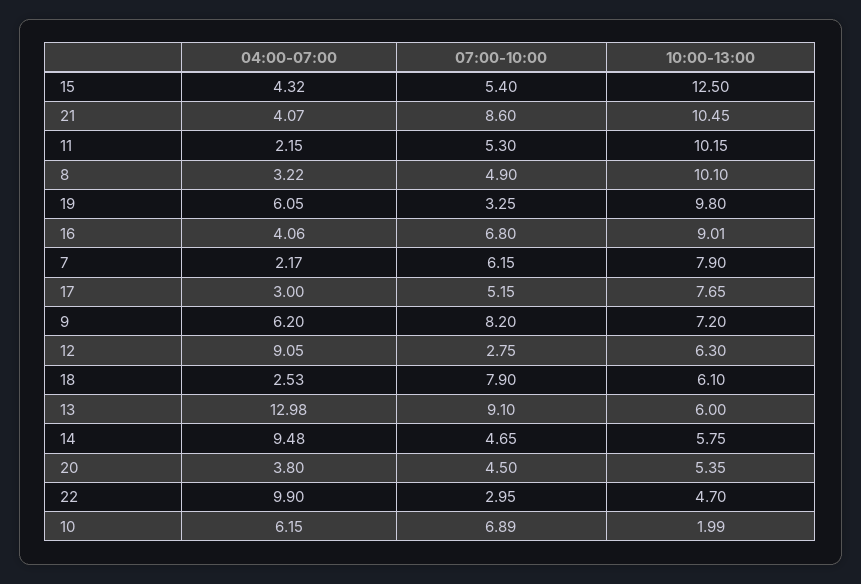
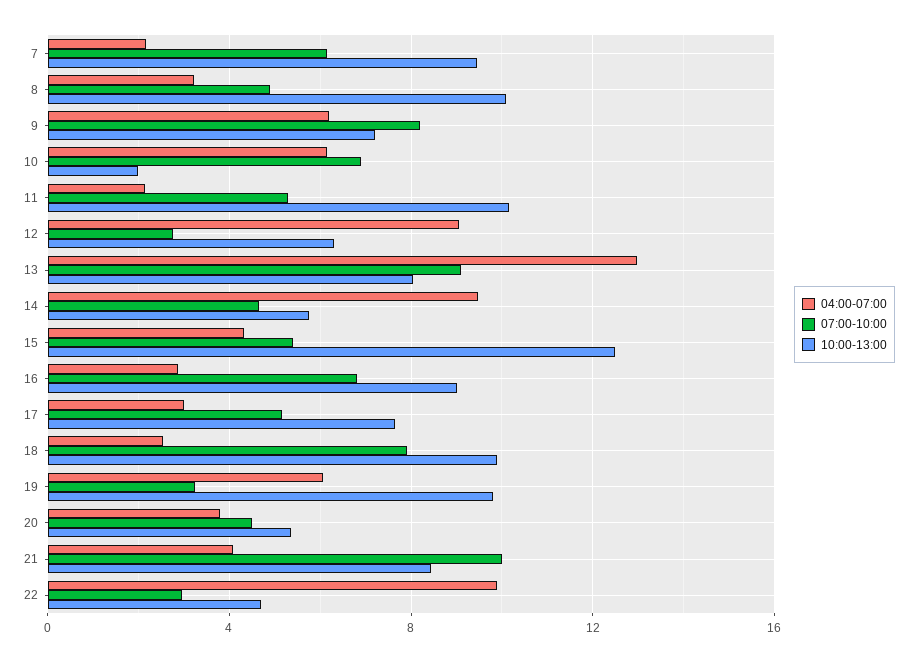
07:00-10:00, 21: 8.6 -> 10
10:00-13:00, 21: 10.45 -> 8.5
04:00-07:00, 16: 4.06 -> 3
10:00-13:00, 7: 7.9 -> 9.5
10:00-13:00, 18: 6.1 -> 10
10:00-13:00, 13: 6 -> 8

